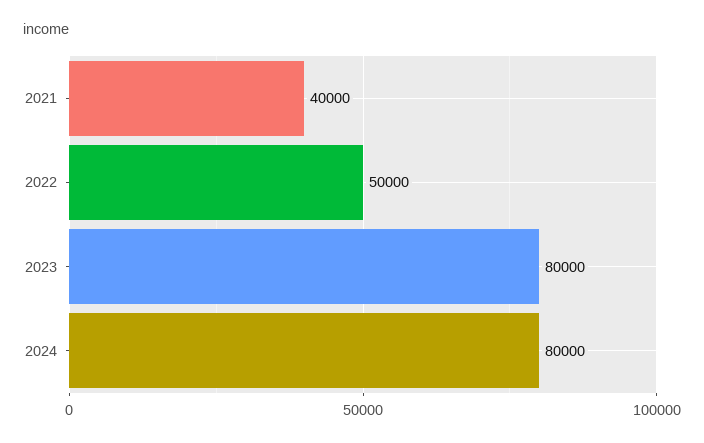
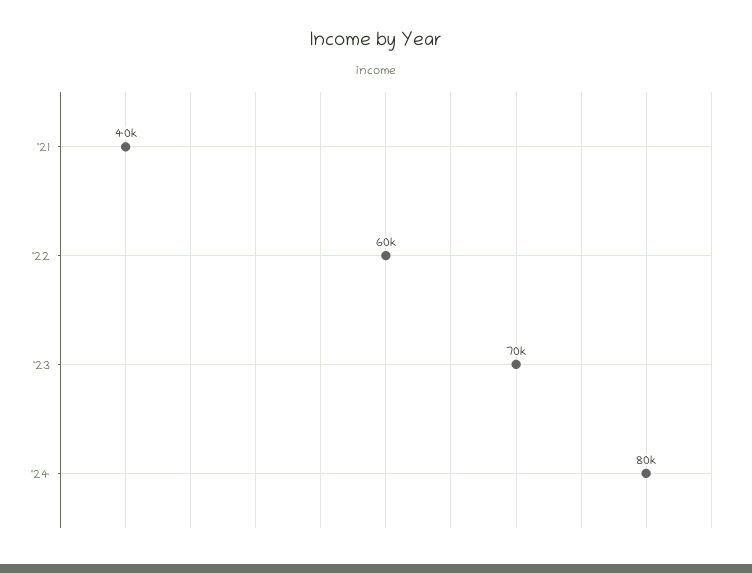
2022: 50000 -> 60000
2023: 80000 -> 70000

